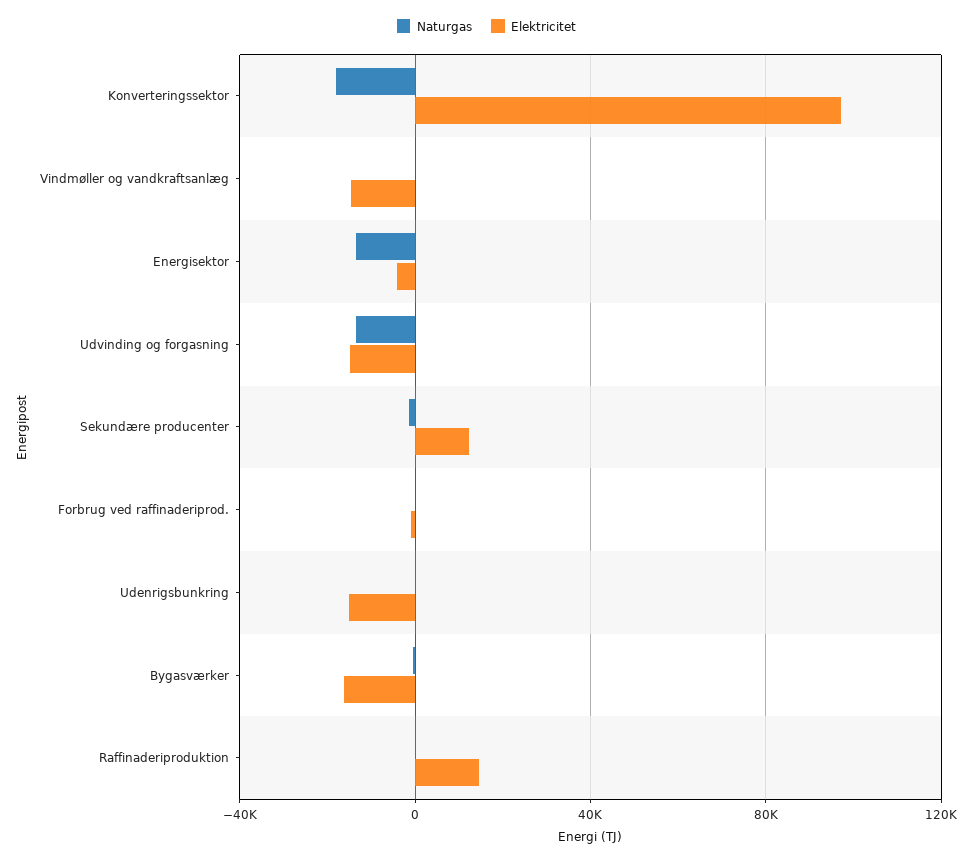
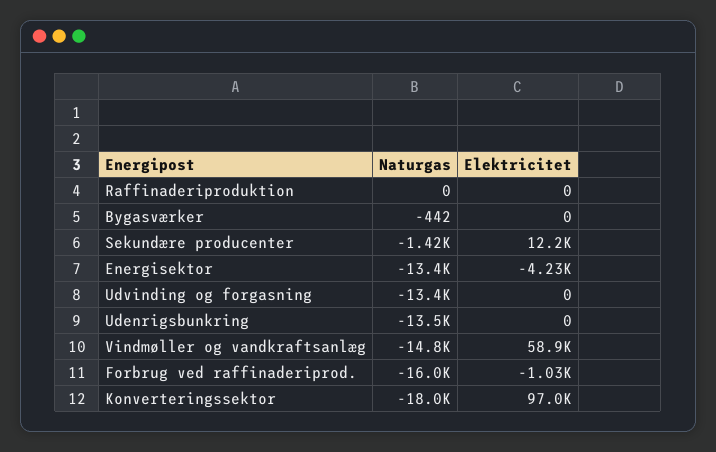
Naturgas, Vindmøller og vandkraftsanlæg: 0 -> -14800
Elektricitet, Vindmøller og vandkraftsanlæg: -15000 -> 58900
Elektricitet, Udvinding og forgasning: -15000 -> 0
Naturgas, Forbrug ved raffinaderiprod.: 0 -> -16000
Naturgas, Udenrigsbunkring: 0 -> -13500
Elektricitet, Udenrigsbunkring: -15000 -> 0
Elektricitet, Bygasværker: -15000 -> 0
Elektricitet, Raffinaderiproduktion: 15000 -> 0

